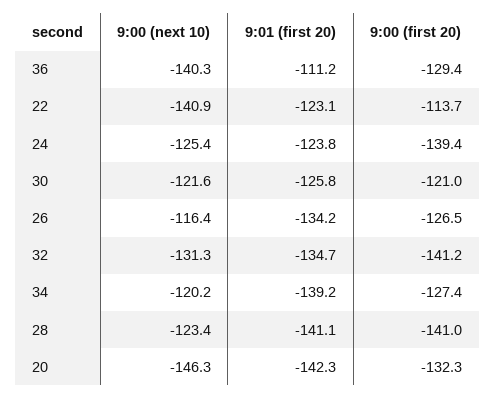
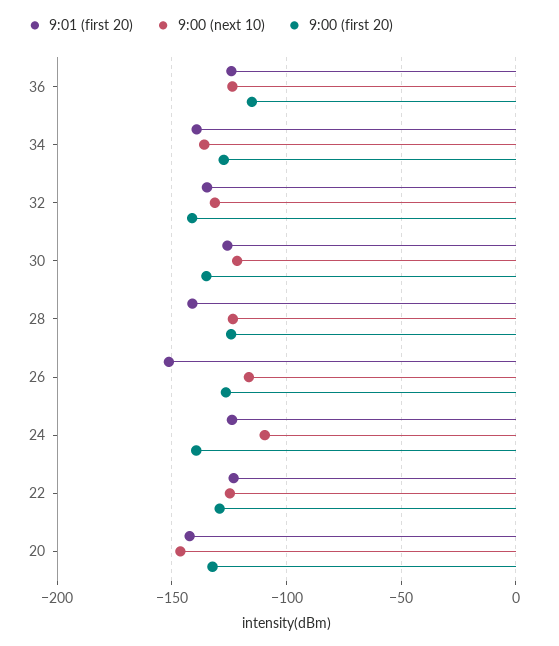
9:00 (next 10), 36: -140.3 -> -125
9:01 (first 20), 36: -111.2 -> -125
9:00 (first 20), 36: -129.4 -> -115
9:00 (next 10), 22: -140.9 -> -125
9:00 (first 20), 22: -113.7 -> -130
9:00 (next 10), 24: -125.4 -> -110
9:00 (first 20), 30: -121 -> -135
9:01 (first 20), 26: -134.2 -> -150
9:00 (next 10), 34: -120.2 -> -135
9:00 (first 20), 28: -141 -> -125

